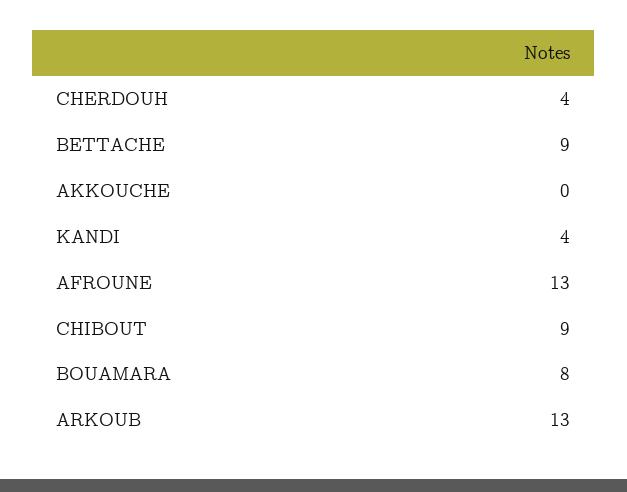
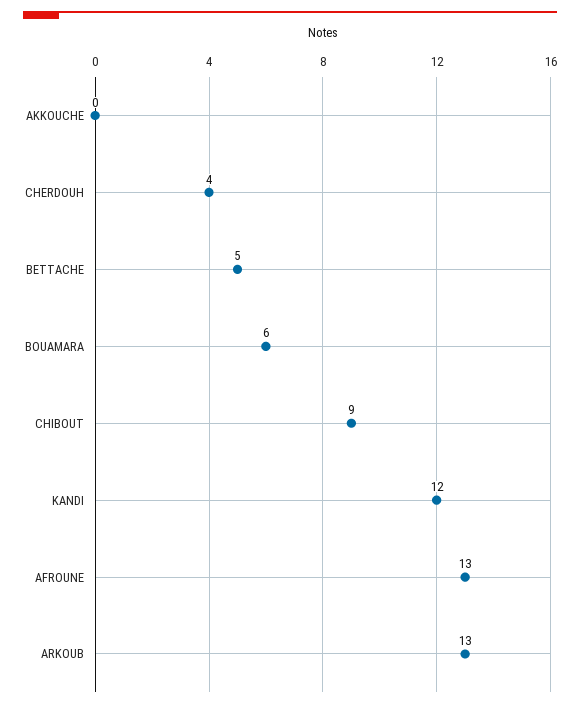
BETTACHE: 9 -> 5
KANDI: 4 -> 12
BOUAMARA: 8 -> 6

